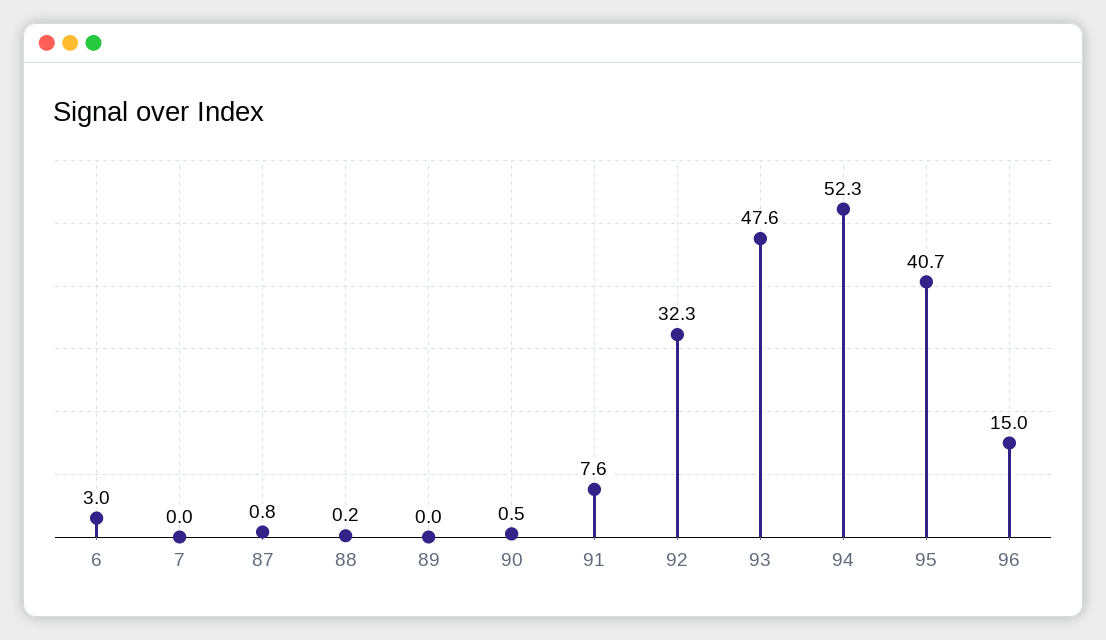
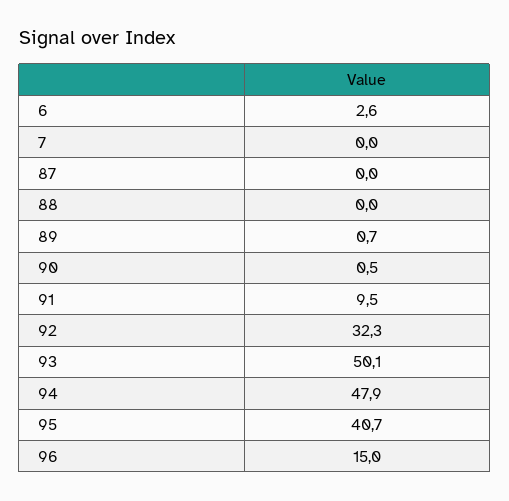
6: 3 -> 2.6
87: 0.8 -> 0
88: 0.2 -> 0
89: 0 -> 0.7
91: 7.6 -> 9.5
93: 47.6 -> 50.1
94: 52.3 -> 47.9

